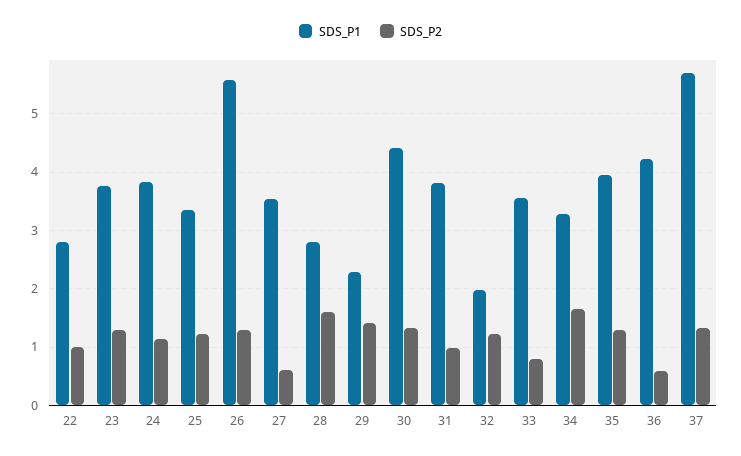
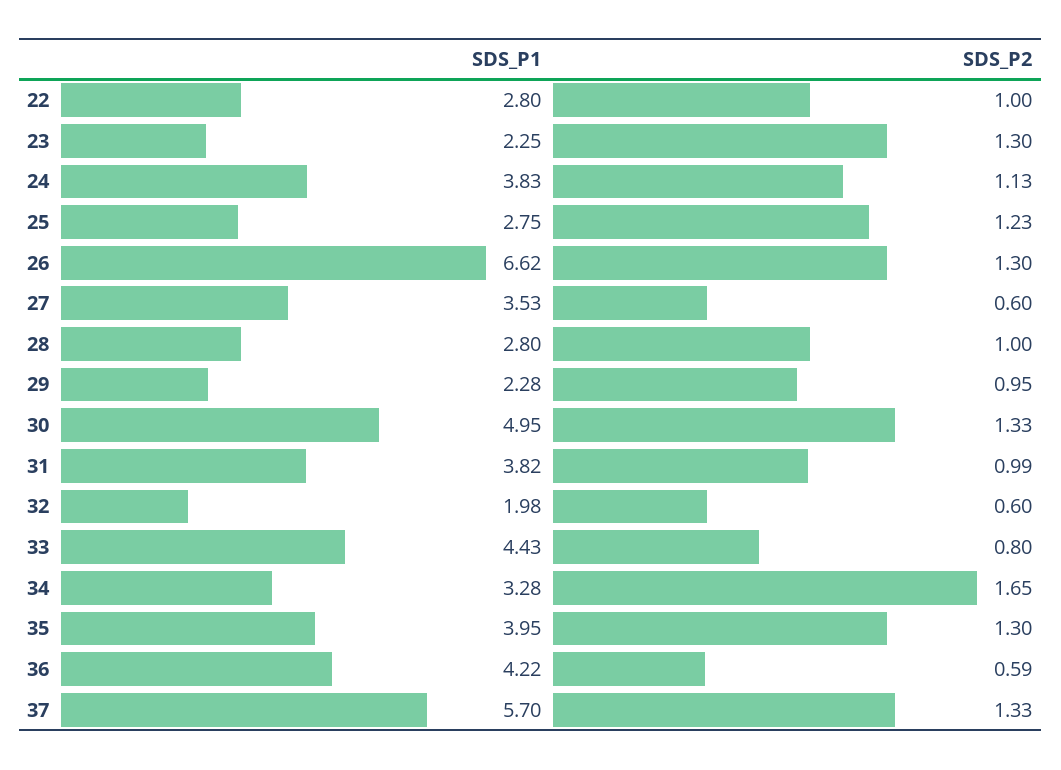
SDS_P1, 23: 3.8 -> 2.25
SDS_P1, 25: 3.4 -> 2.75
SDS_P1, 26: 5.6 -> 6.62
SDS_P2, 28: 1.6 -> 1
SDS_P2, 29: 1.4 -> 0.95
SDS_P1, 30: 4.4 -> 4.95
SDS_P2, 32: 1.2 -> 0.6
SDS_P1, 33: 3.6 -> 4.43

